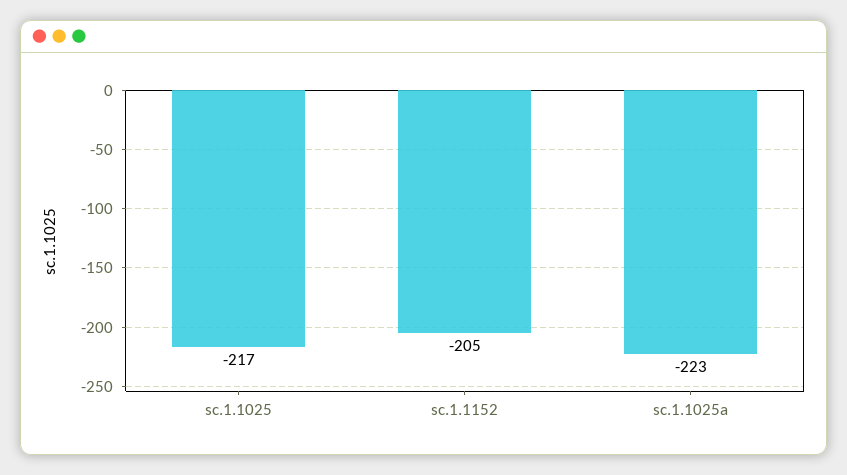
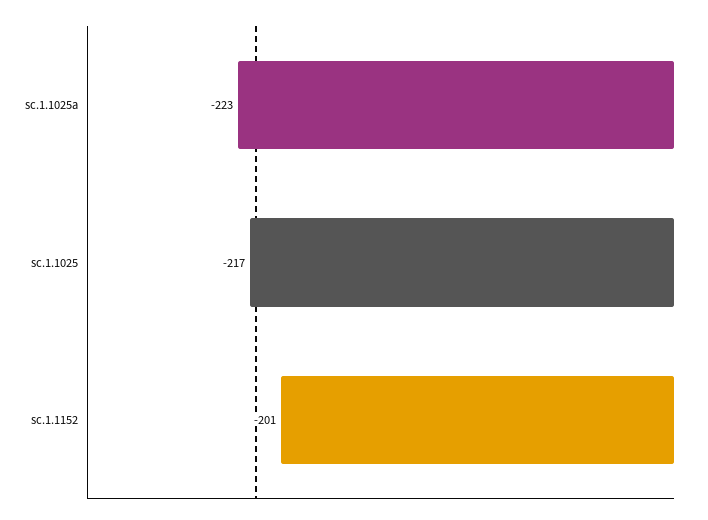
sc.1.1152: -205 -> -201

